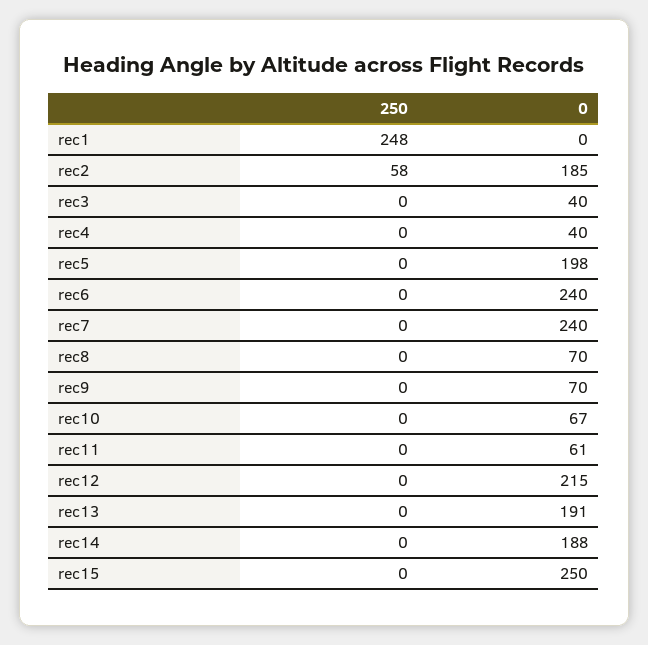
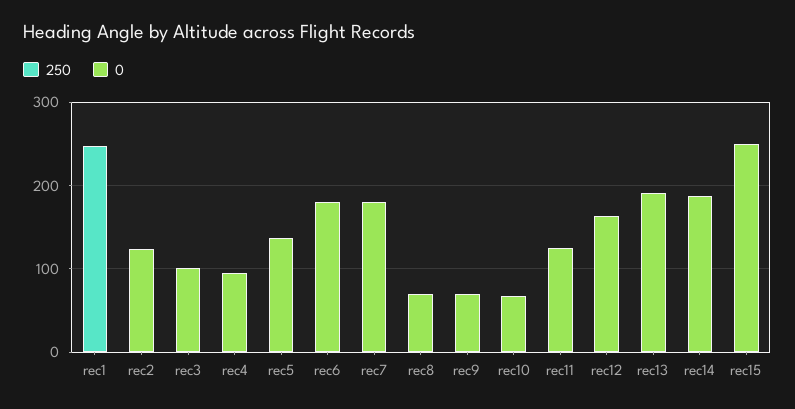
250, rec2: 58 -> 0
0, rec2: 185 -> 120
0, rec3: 40 -> 100
0, rec4: 40 -> 100
0, rec5: 198 -> 140
0, rec6: 240 -> 180
0, rec7: 240 -> 180
0, rec11: 61 -> 120
0, rec12: 215 -> 160

